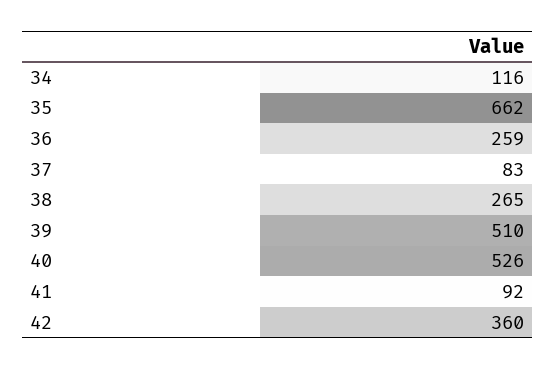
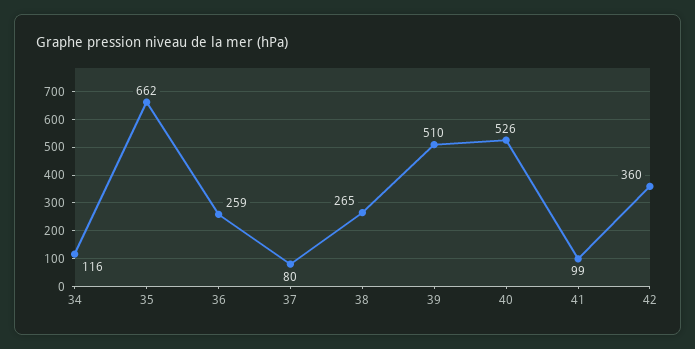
37: 83 -> 80
41: 92 -> 99

